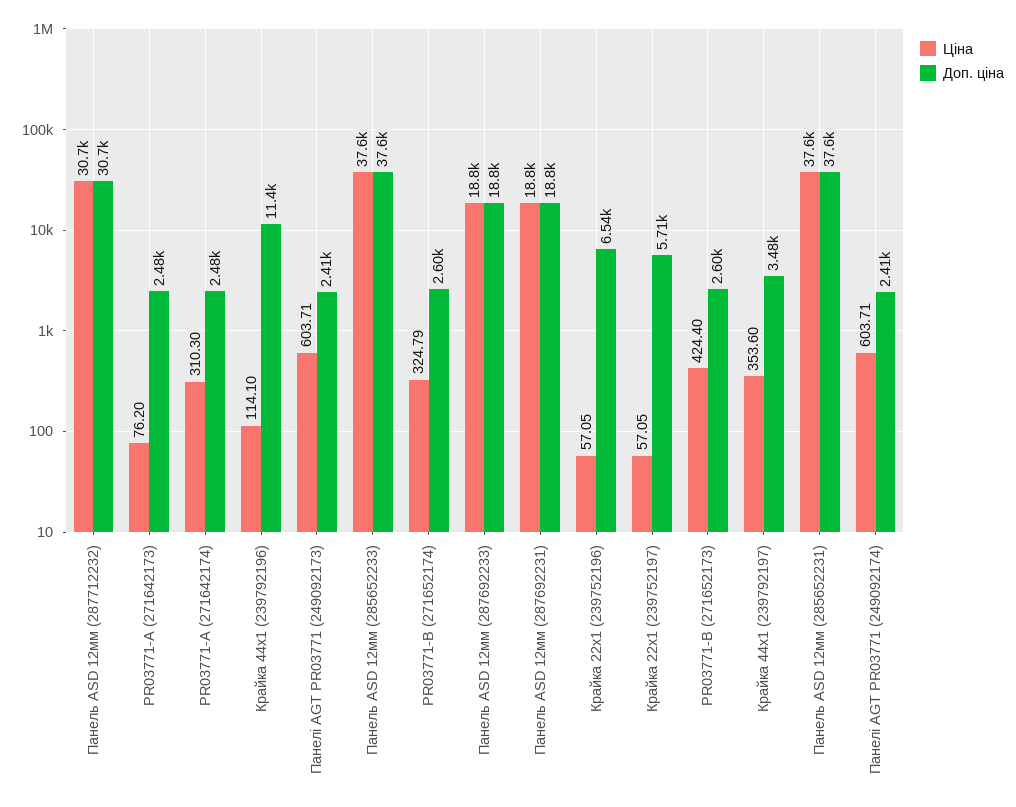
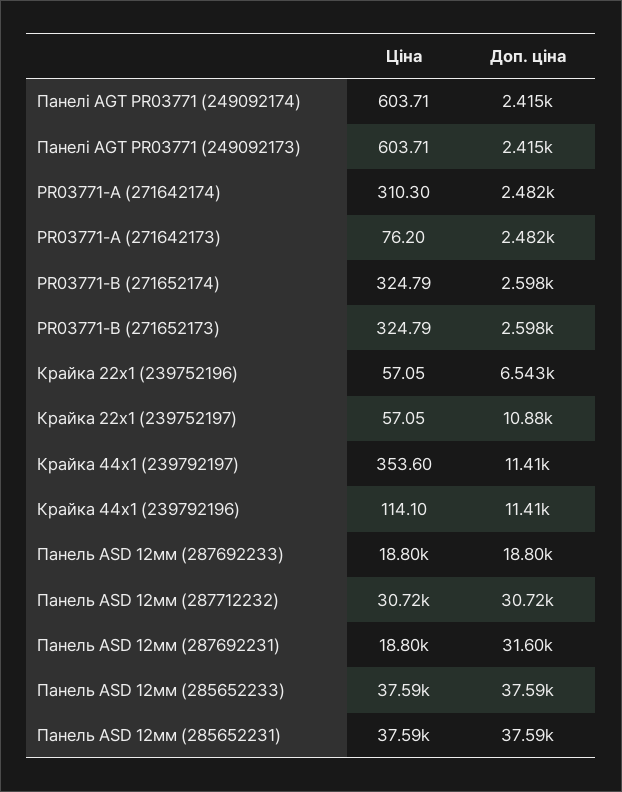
Доп. ціна, Панель ASD 12мм (287692231): 18800 -> 31600
Доп. ціна, Крайка 22x1 (239752197): 5710 -> 10880
Ціна, PR03771-B (271652173): 424.4 -> 324.79
Доп. ціна, Крайка 44x1 (239792197): 3480 -> 11410

